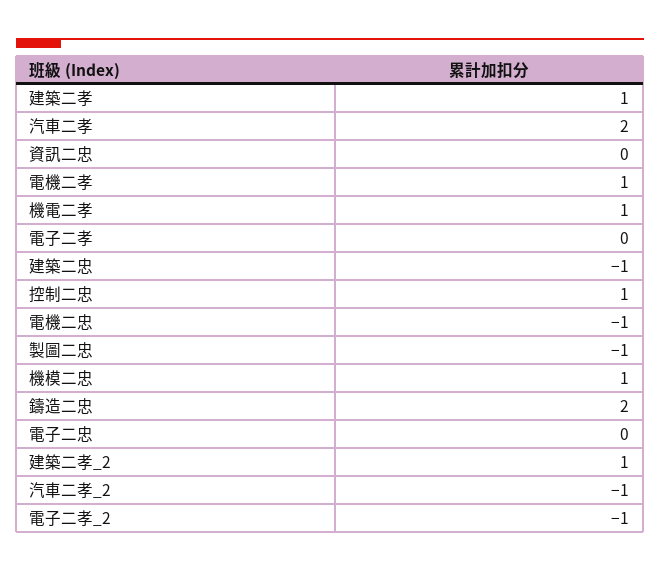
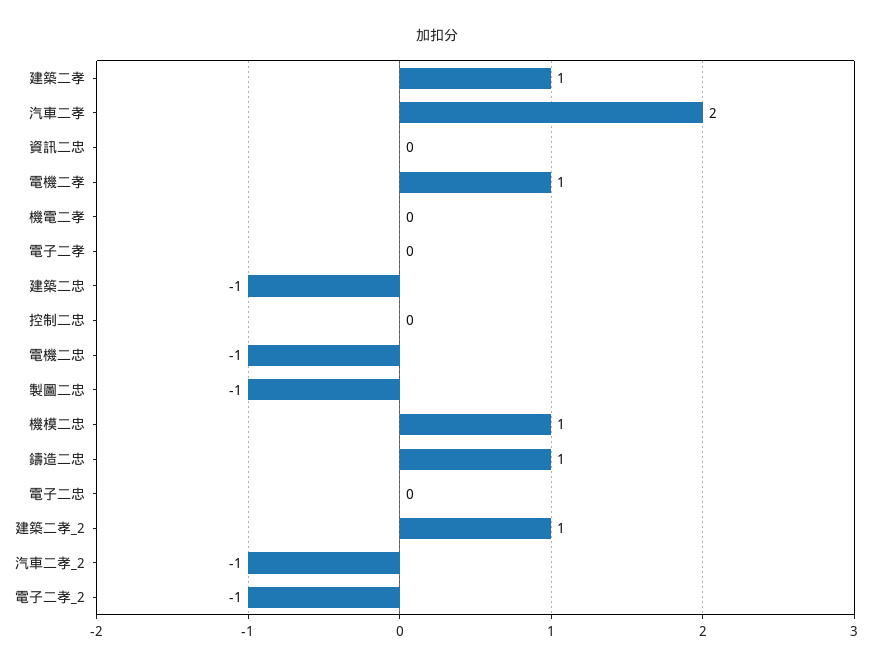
機電二孝: 1 -> 0
控制二忠: 1 -> 0
鑄造二忠: 2 -> 1

